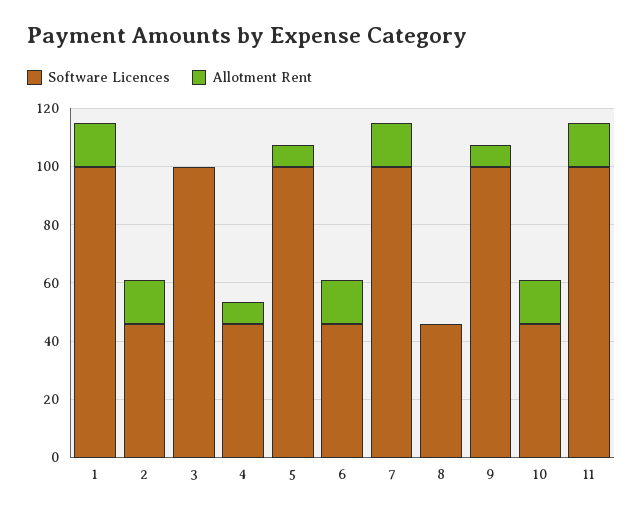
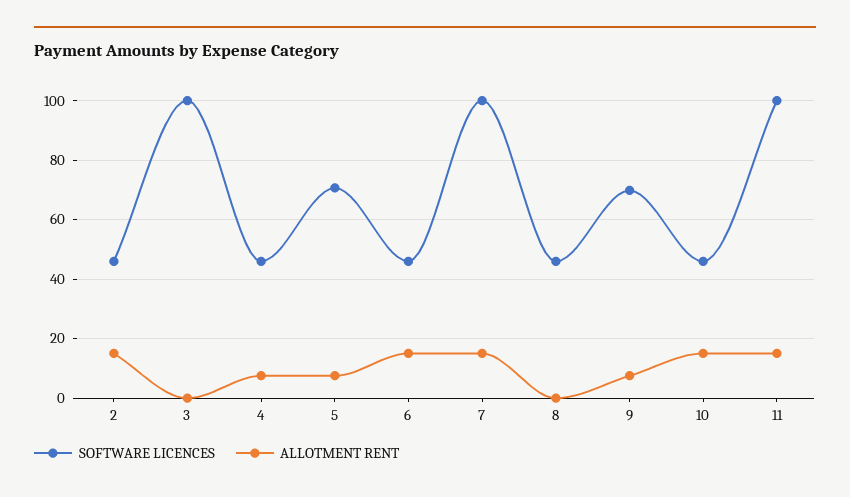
Software Licences, 1: 100 -> none
Allotment Rent, 1: 15 -> none
Software Licences, 5: 100 -> 70
Software Licences, 9: 100 -> 70

